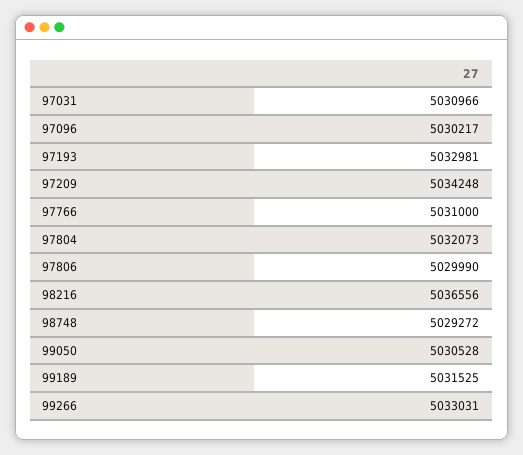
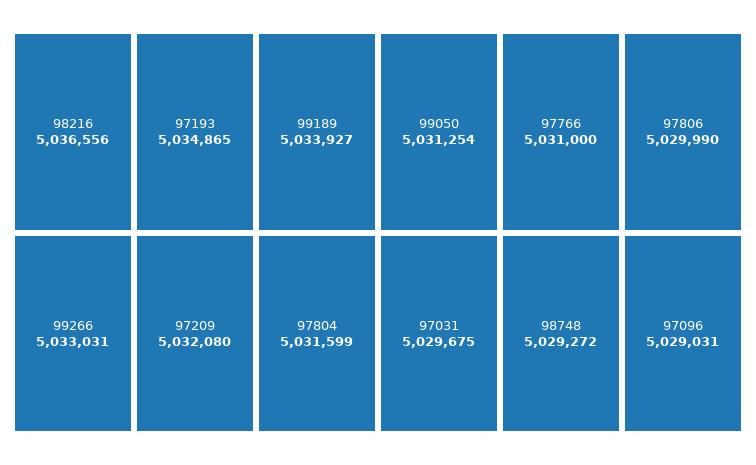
97031: 5030966 -> 5029675
97096: 5030217 -> 5029031
97193: 5032981 -> 5034865
97209: 5034248 -> 5032080
97804: 5032073 -> 5031599
99050: 5030528 -> 5031254
99189: 5031525 -> 5033927

